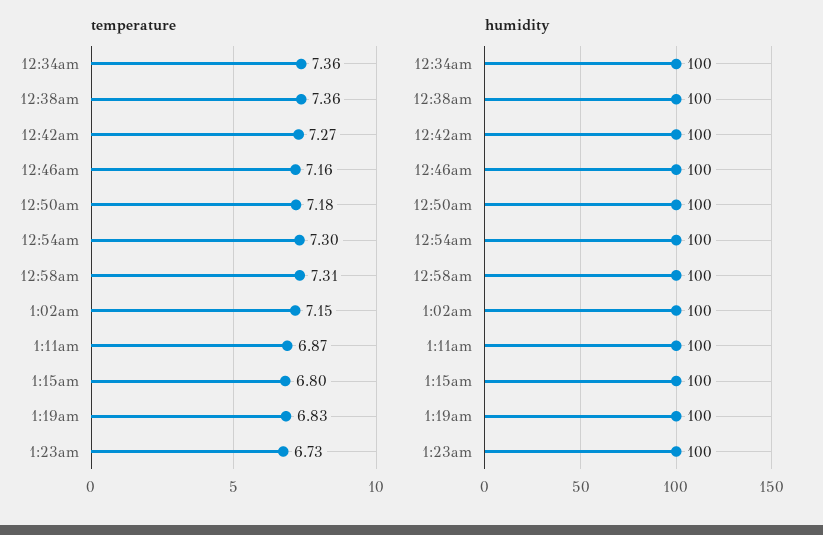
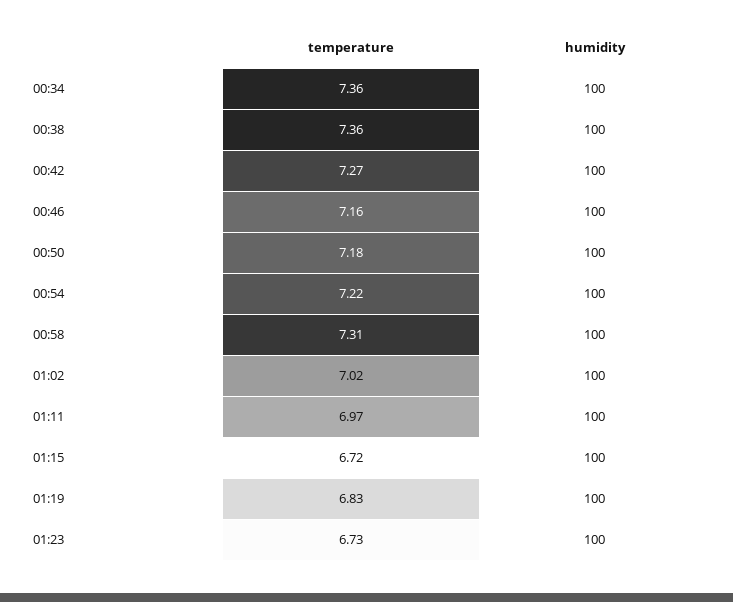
temperature, 12:54am: 7.3 -> 7.22
temperature, 1:02am: 7.15 -> 7.02
temperature, 1:11am: 6.87 -> 6.97
temperature, 1:15am: 6.8 -> 6.72

